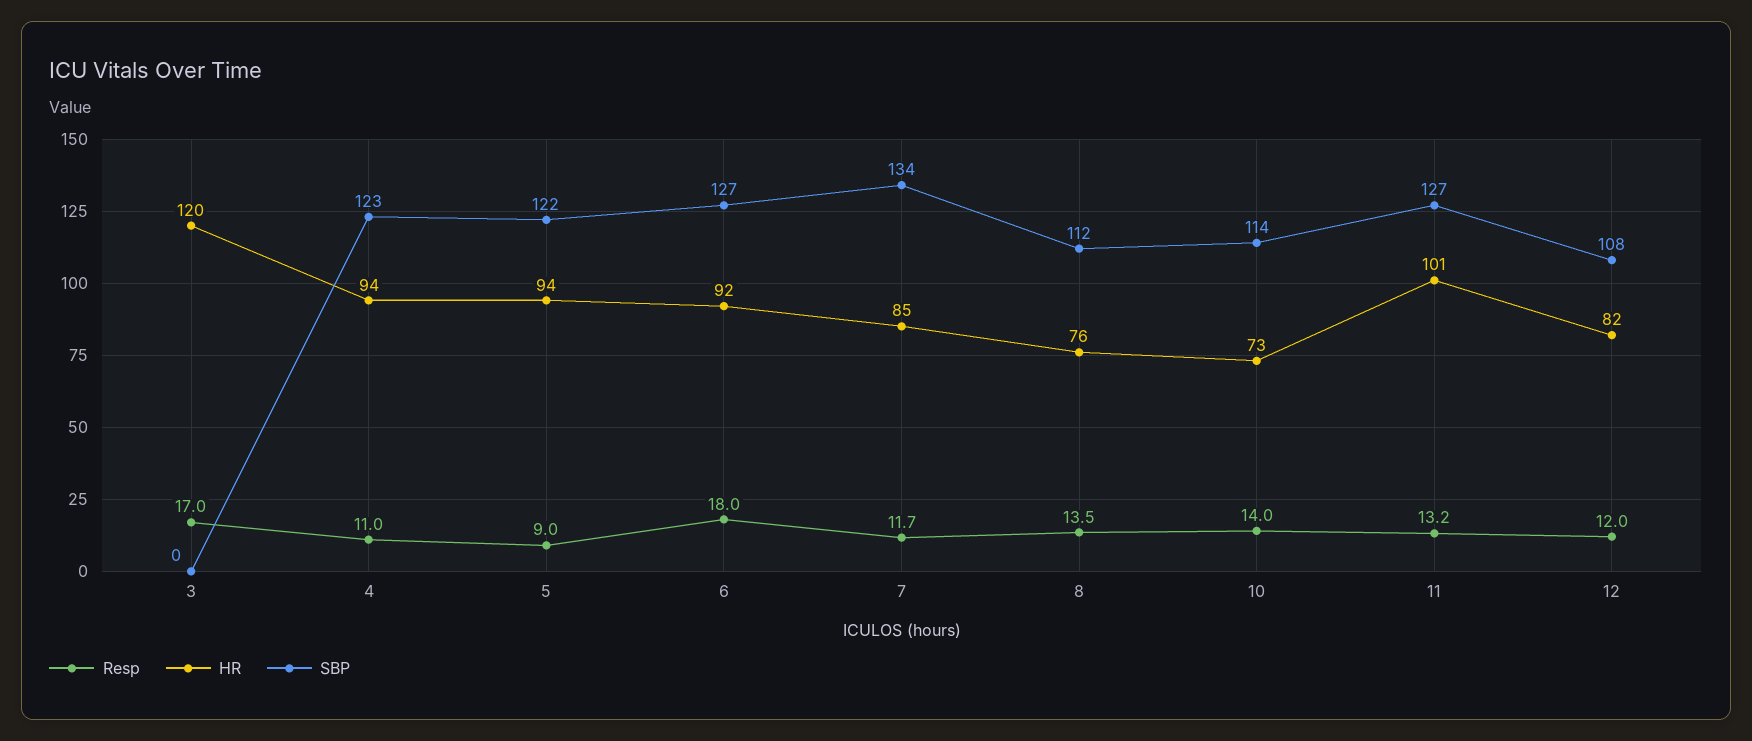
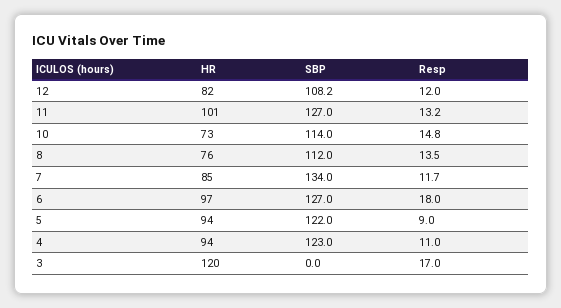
HR, 6: 92 -> 97
Resp, 10: 14 -> 14.8

